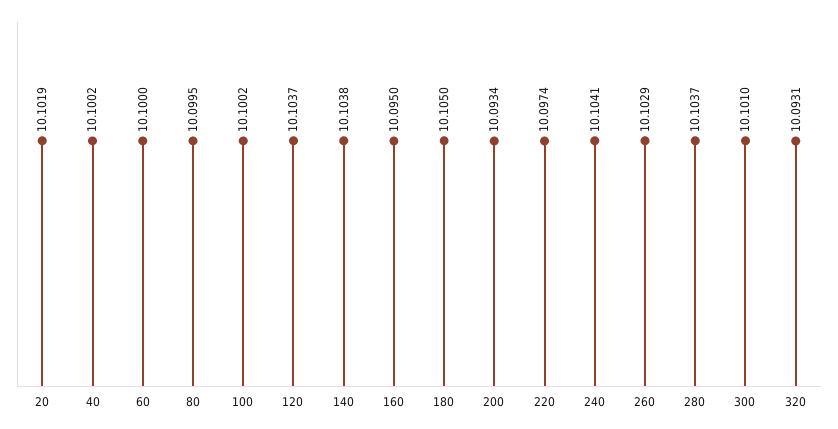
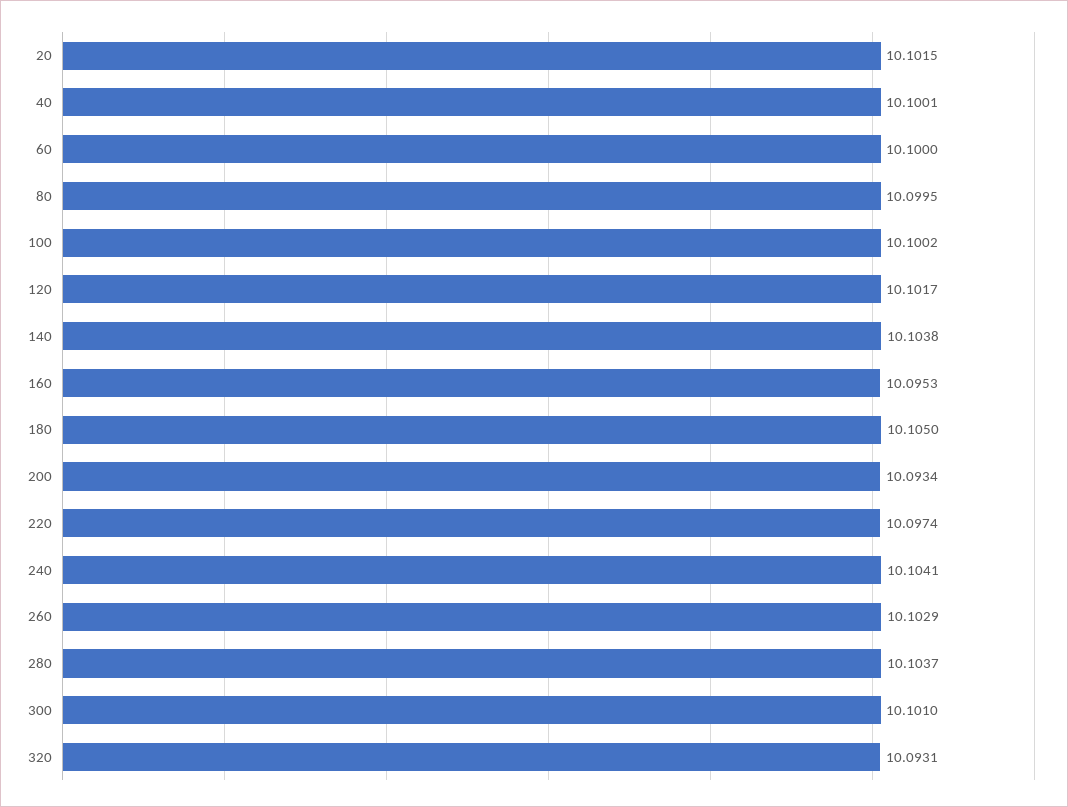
20: 10.1019 -> 10.1015
40: 10.1002 -> 10.1001
120: 10.1037 -> 10.1017
160: 10.095 -> 10.0953

